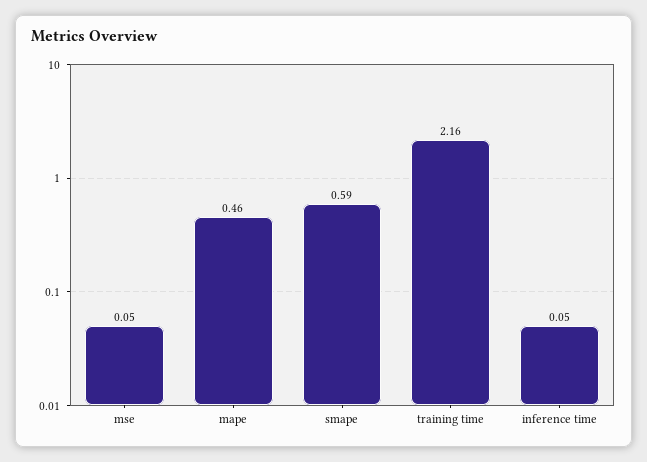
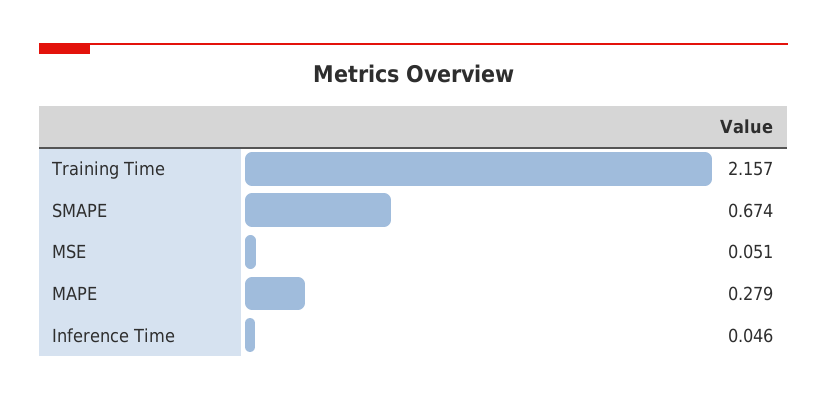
mape: 0.46 -> 0.279
smape: 0.59 -> 0.674

